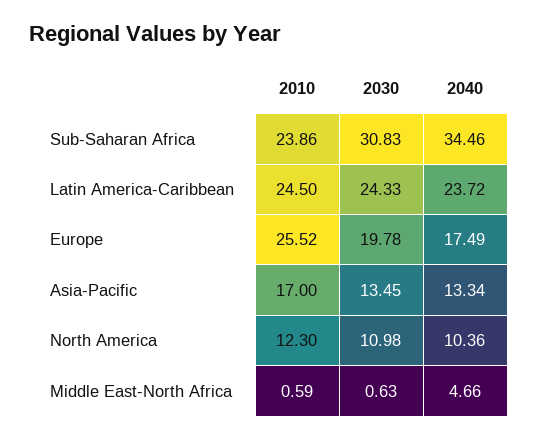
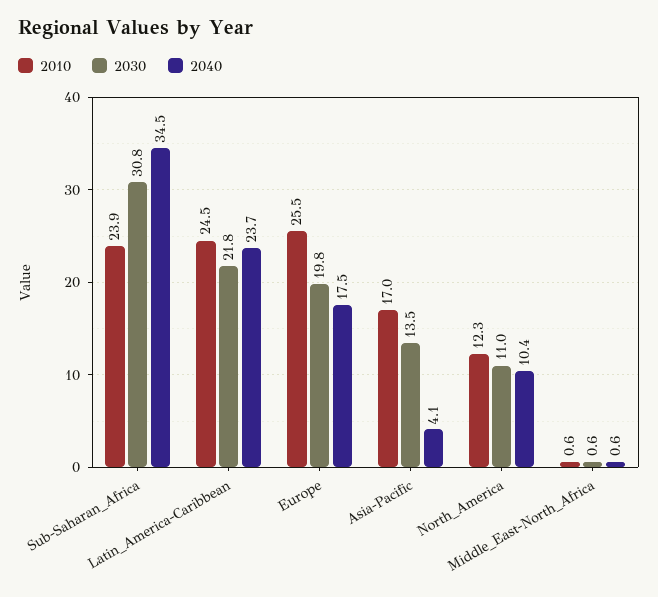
2030, Latin America-Caribbean: 24.33 -> 21.8
2040, Asia-Pacific: 13.34 -> 4.1
2040, Middle East-North Africa: 4.66 -> 0.6

